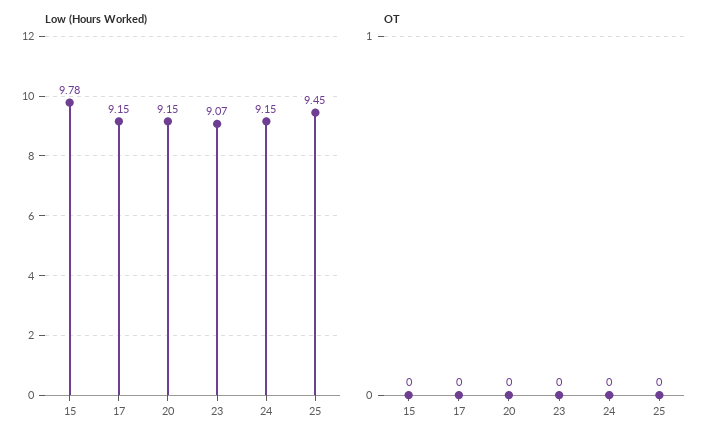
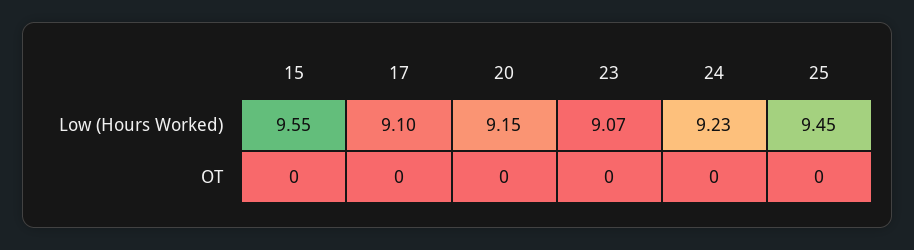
Low (Hours Worked), 15: 9.78 -> 9.55
Low (Hours Worked), 17: 9.15 -> 9.1
Low (Hours Worked), 24: 9.15 -> 9.23

